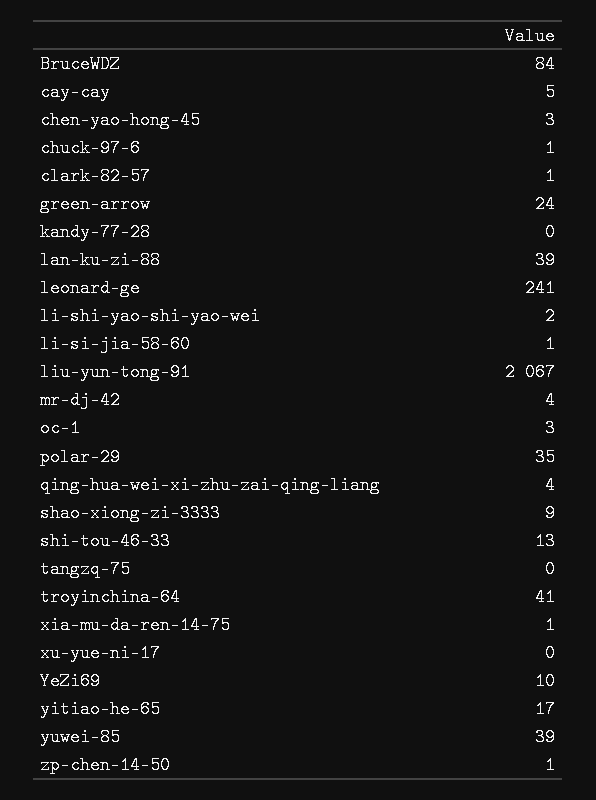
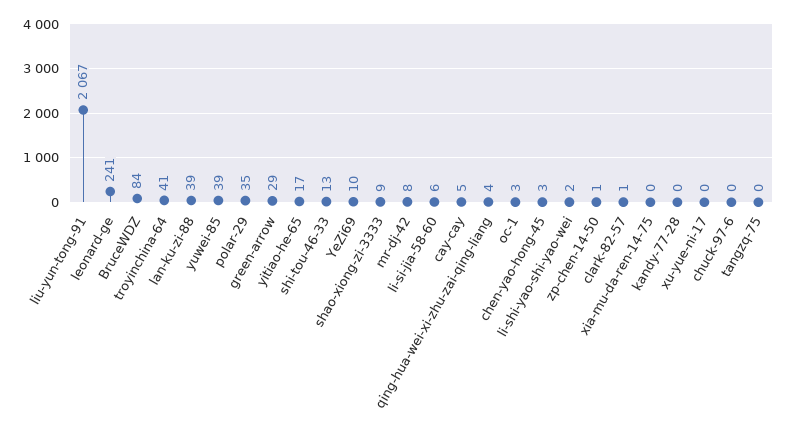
chuck-97-6: 1 -> 0
green-arrow: 24 -> 29
li-si-jia-58-60: 1 -> 6
mr-dj-42: 4 -> 8
xia-mu-da-ren-14-75: 1 -> 0

